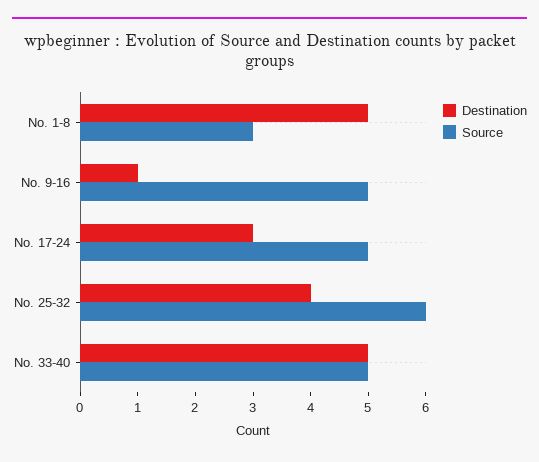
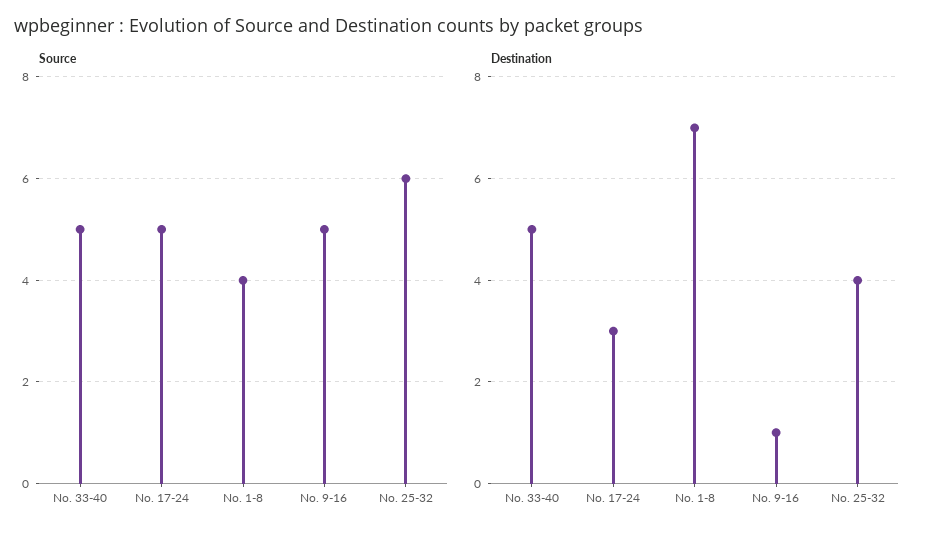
Destination, No. 1-8: 5 -> 7
Source, No. 1-8: 3 -> 4

